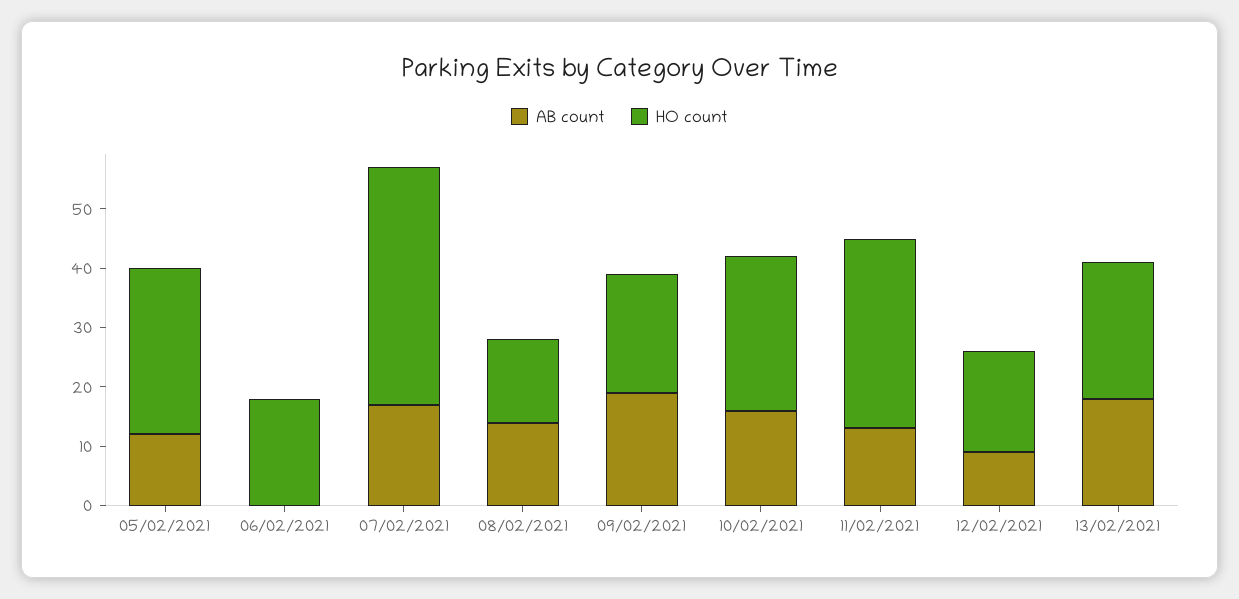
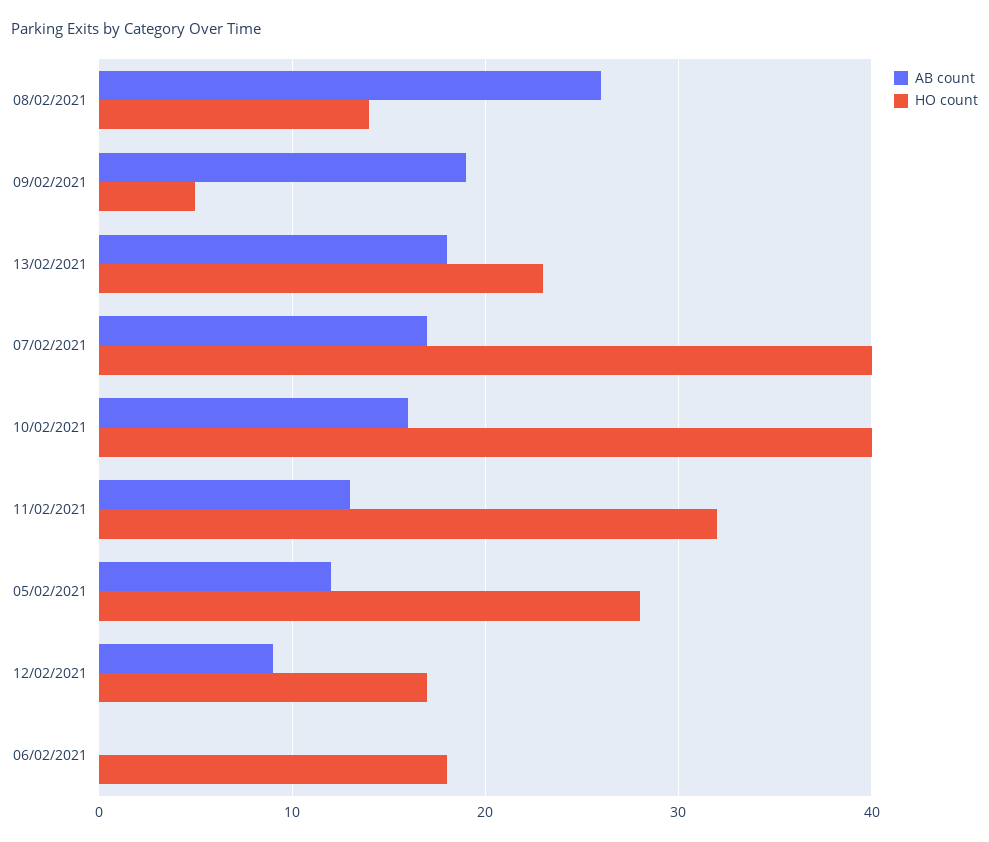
AB count, 08/02/2021: 15 -> 26
HO count, 09/02/2021: 20 -> 5
HO count, 10/02/2021: 25 -> 40

